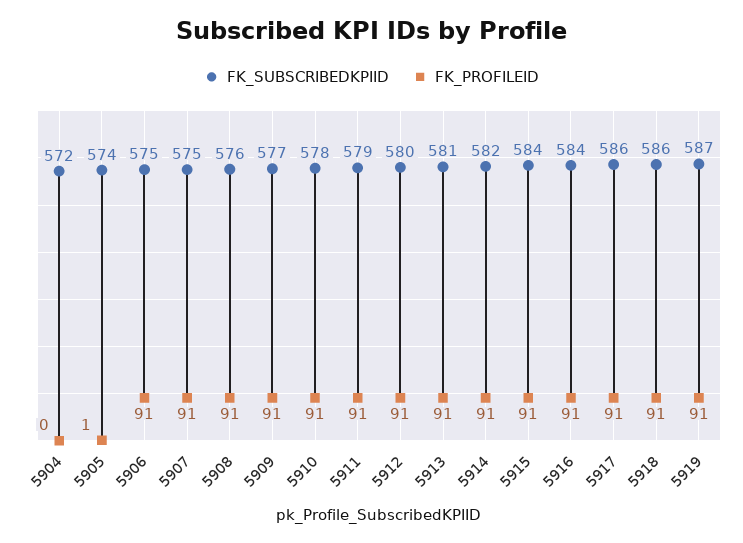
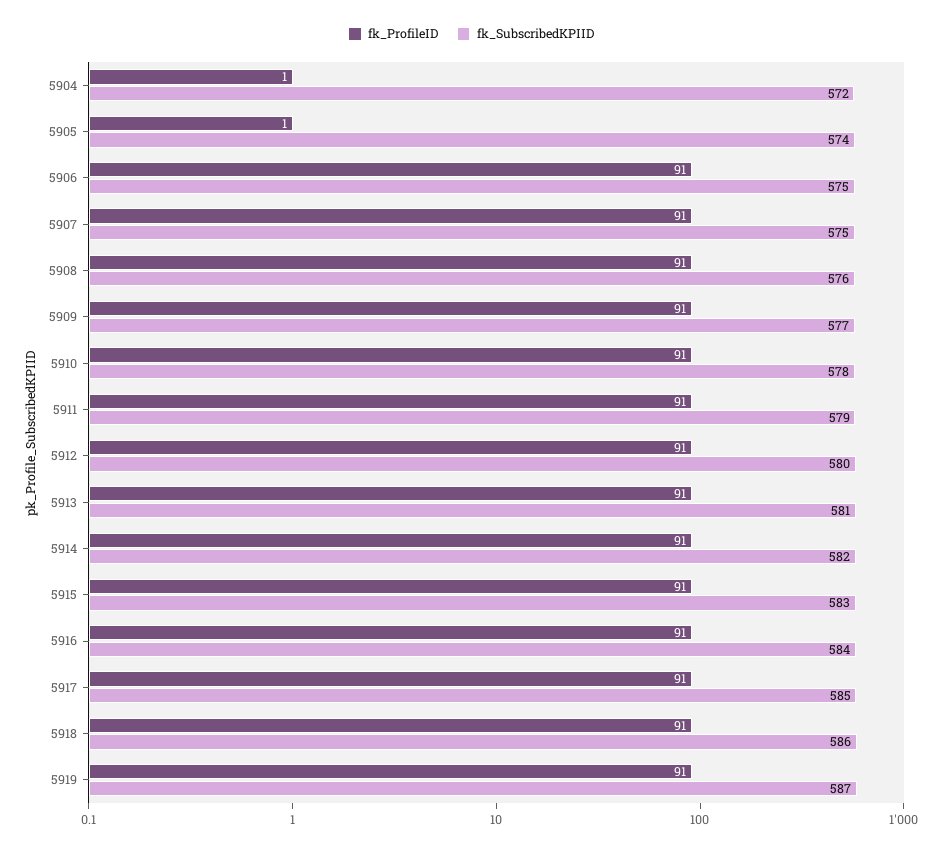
FK_PROFILEID, 5904: 0 -> 1
FK_SUBSCRIBEDKPIID, 5915: 584 -> 583
FK_SUBSCRIBEDKPIID, 5917: 586 -> 585

